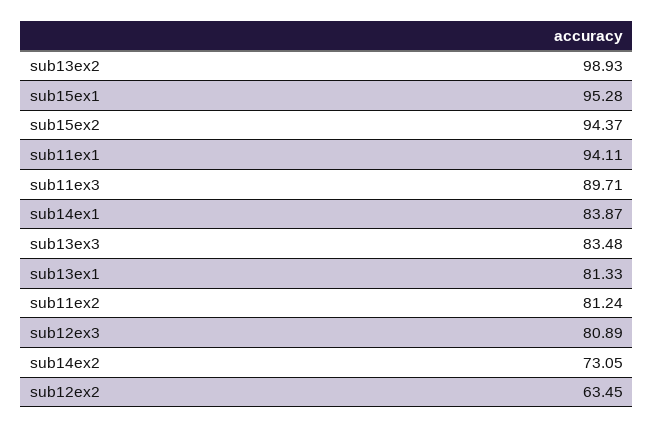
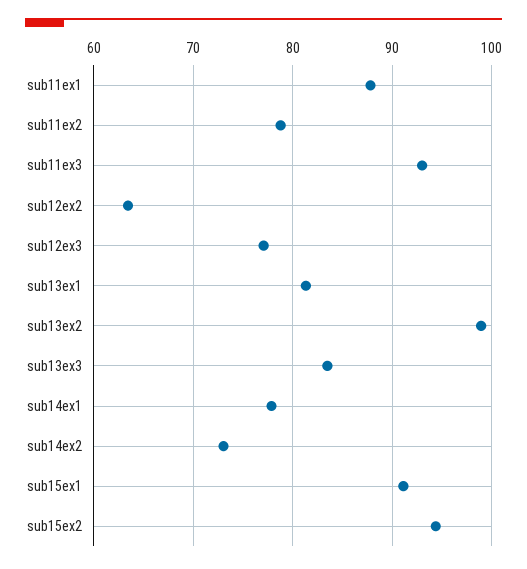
sub15ex1: 95.28 -> 91
sub11ex1: 94.11 -> 88
sub11ex3: 89.71 -> 93
sub14ex1: 83.87 -> 78
sub11ex2: 81.24 -> 79
sub12ex3: 80.89 -> 77

